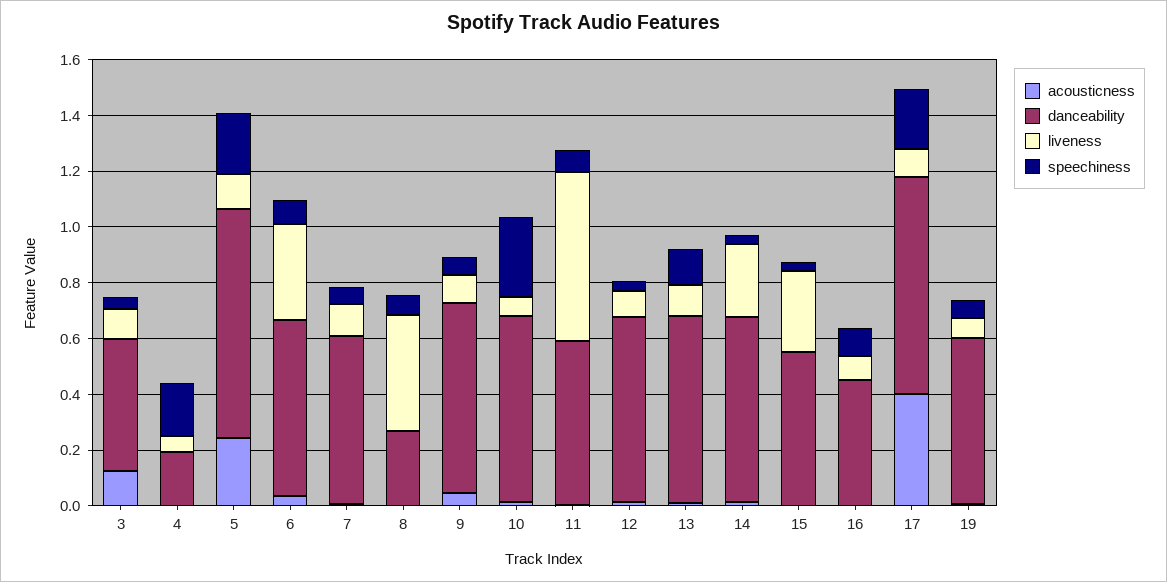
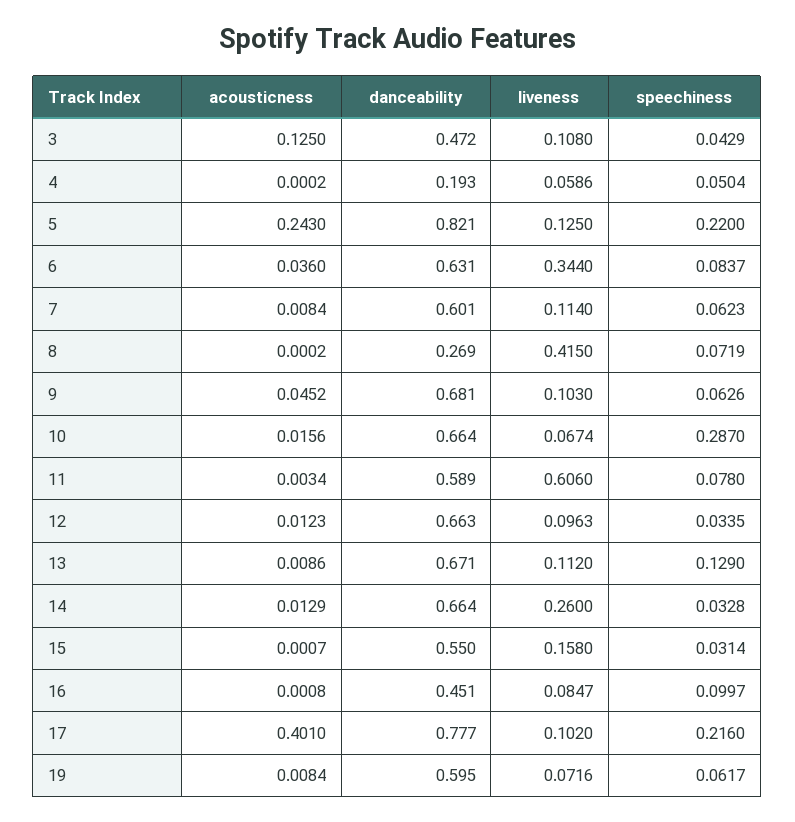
speechiness, 4: 0.2 -> 0.0504
liveness, 15: 0.3 -> 0.158

